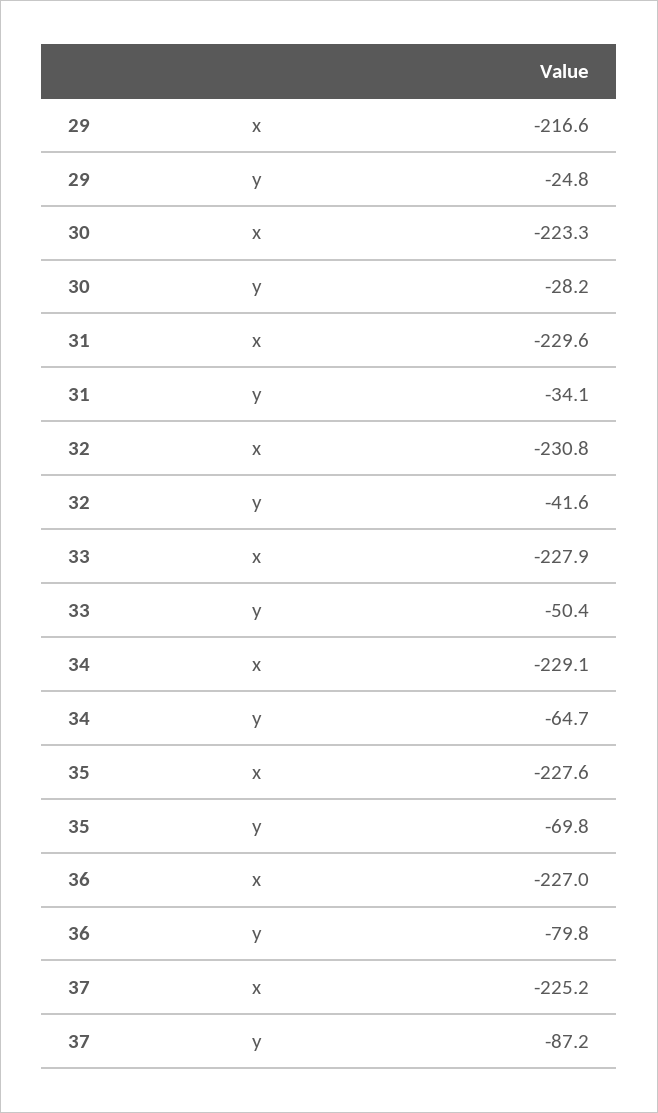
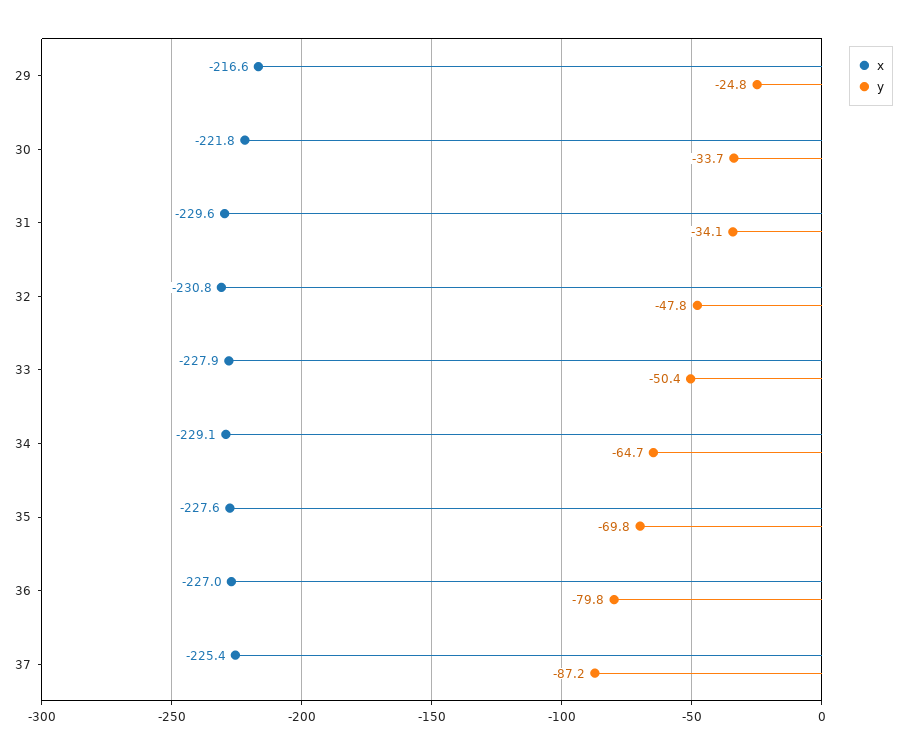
x, 30: -223.3 -> -221.8
y, 30: -28.2 -> -33.7
y, 32: -41.6 -> -47.8
x, 37: -225.2 -> -225.4

